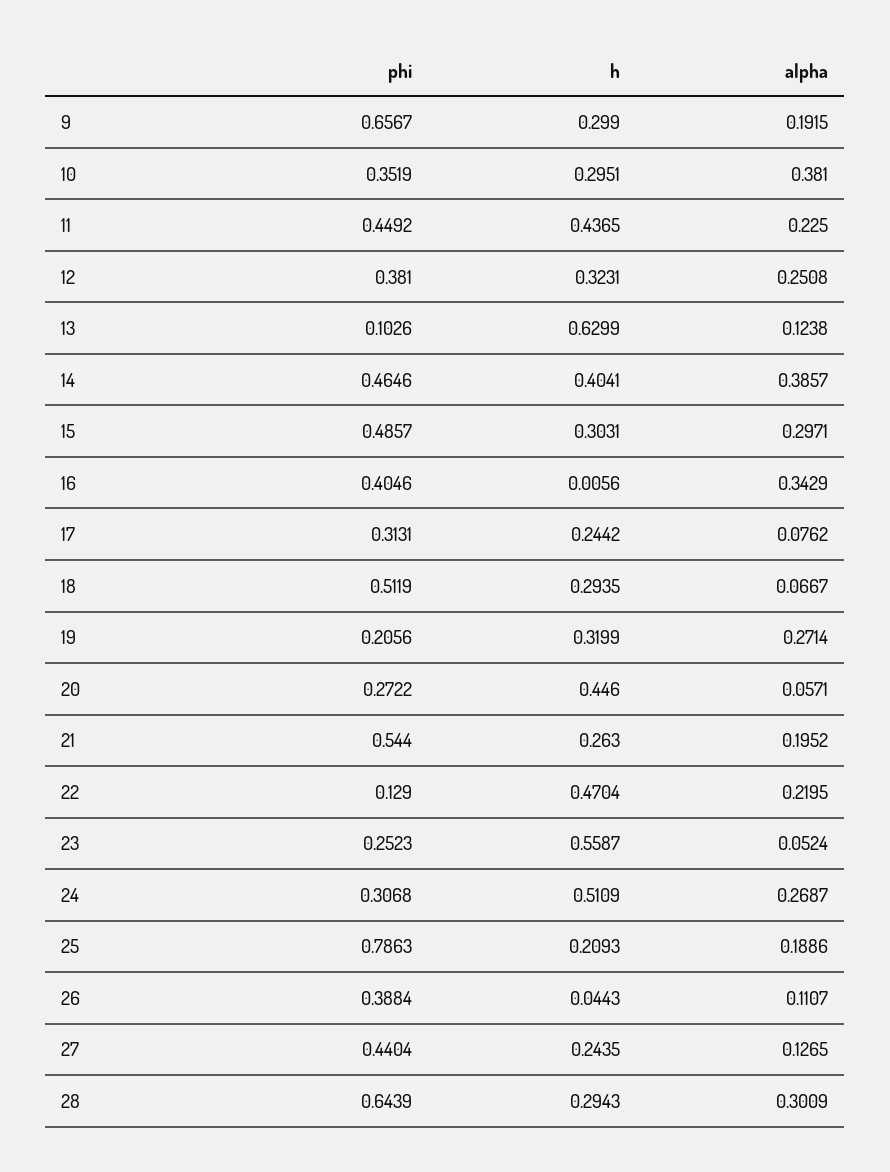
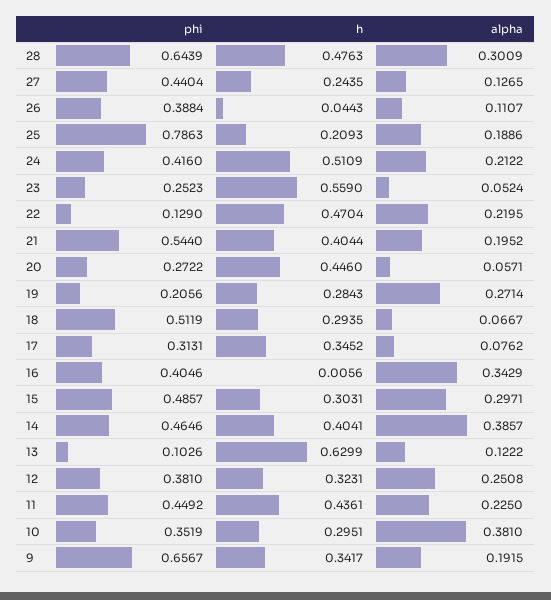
h, 9: 0.299 -> 0.3417
h, 11: 0.4365 -> 0.4361
alpha, 13: 0.1238 -> 0.1222
h, 17: 0.2442 -> 0.3452
h, 19: 0.3199 -> 0.2843
h, 21: 0.263 -> 0.4044
h, 23: 0.5587 -> 0.559
phi, 24: 0.3068 -> 0.416
alpha, 24: 0.2687 -> 0.2122
h, 28: 0.2943 -> 0.4763

